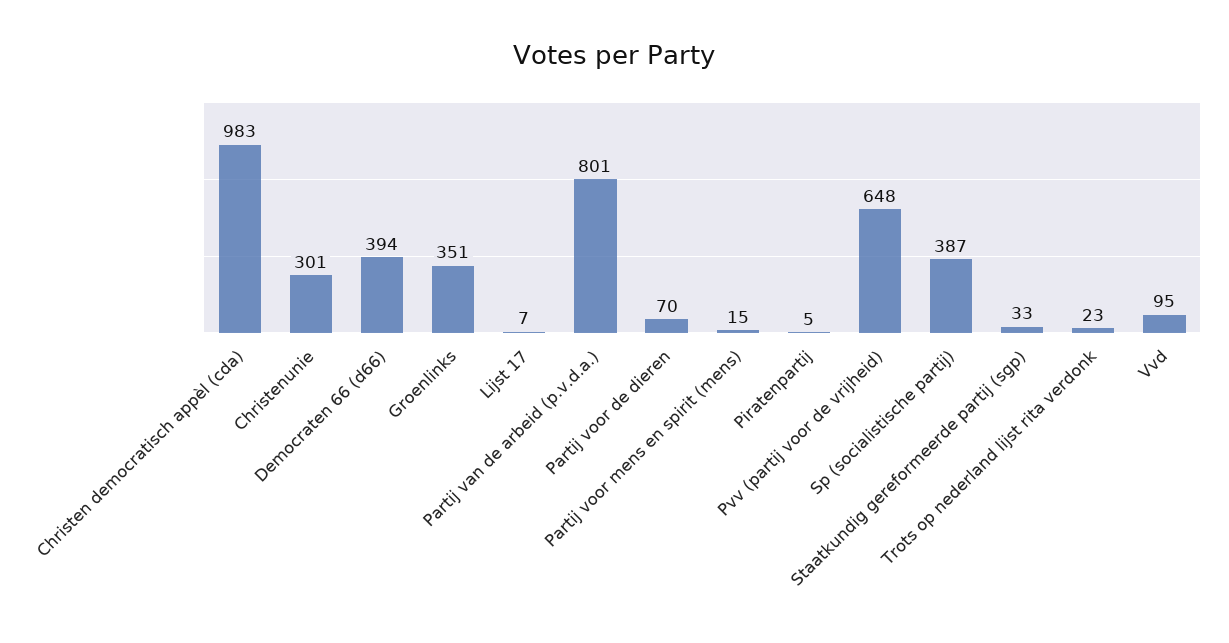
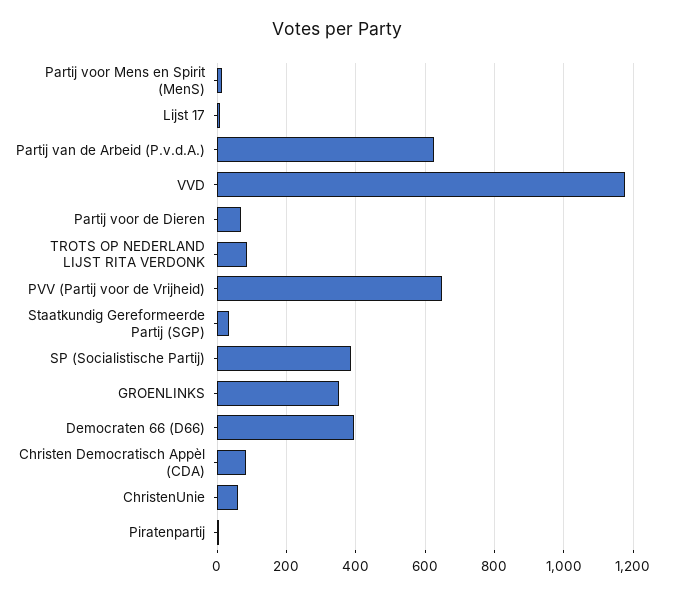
Christen democratisch appèl (cda): 983 -> 80
Christenunie: 301 -> 60
Partij van de arbeid (p.v.d.a.): 801 -> 620
Trots op nederland lijst rita verdonk: 23 -> 80
Vvd: 95 -> 1180

